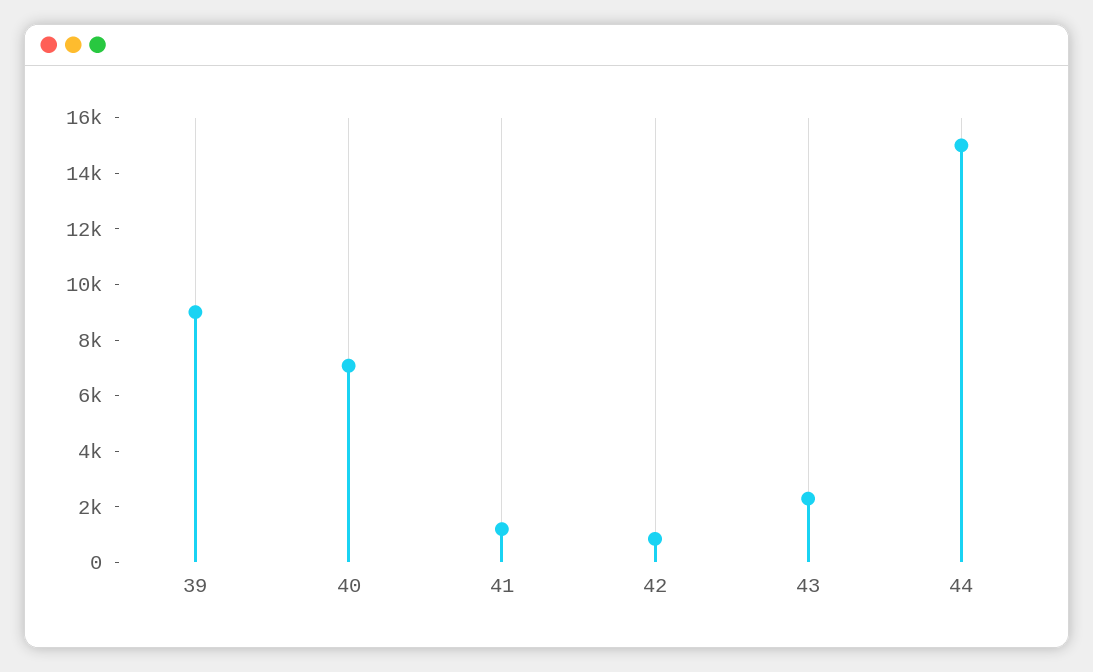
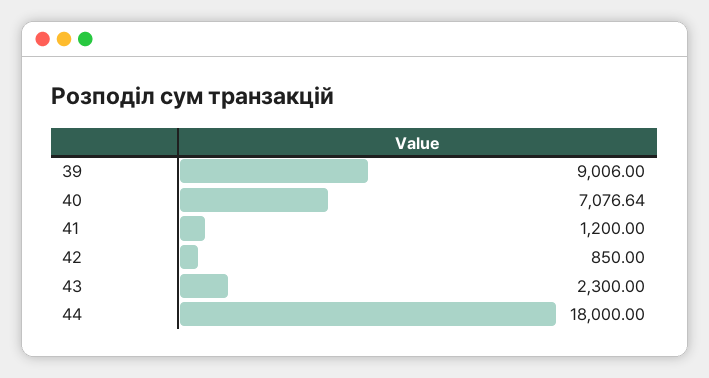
44: 15000 -> 18000

